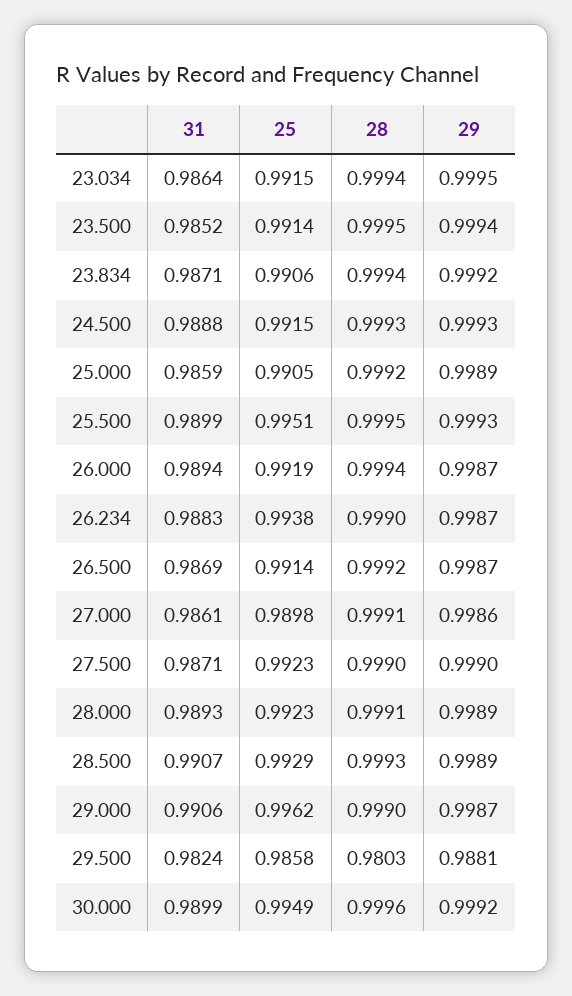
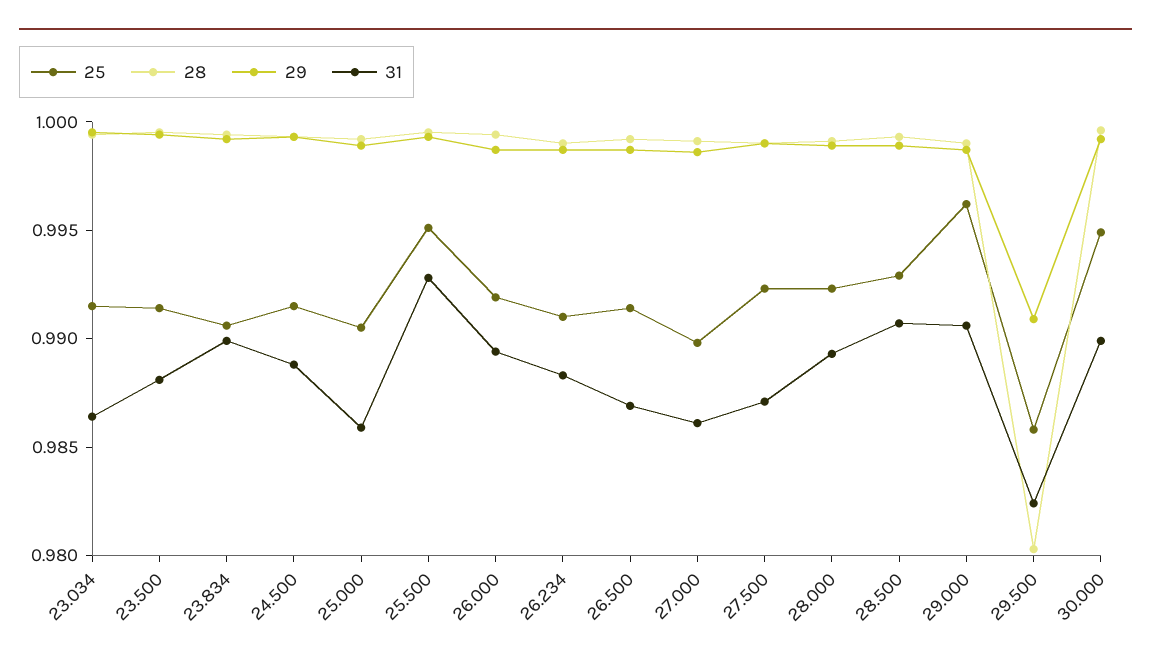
31, 23.500: 0.9852 -> 0.988
31, 23.834: 0.9871 -> 0.99
31, 25.500: 0.9899 -> 0.993
25, 26.234: 0.9938 -> 0.991
29, 29.500: 0.9881 -> 0.991

